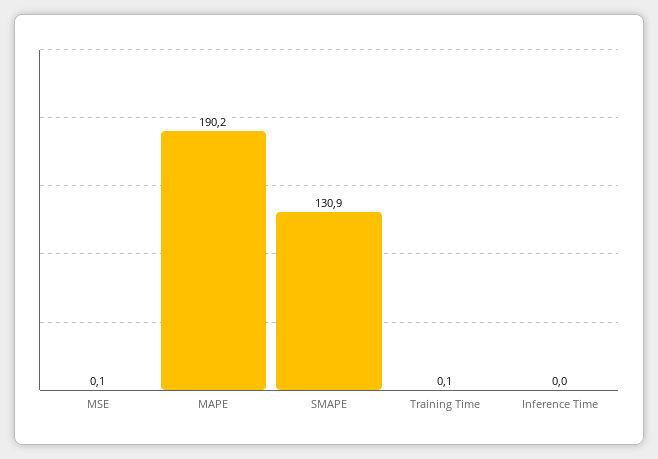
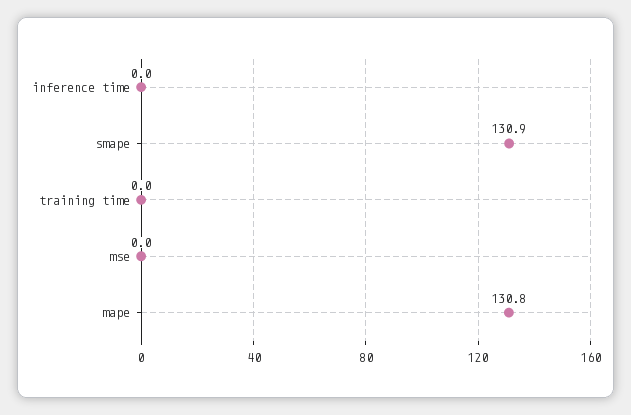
MSE: 0.1 -> 0
MAPE: 190.2 -> 130.8
Training Time: 0.1 -> 0

